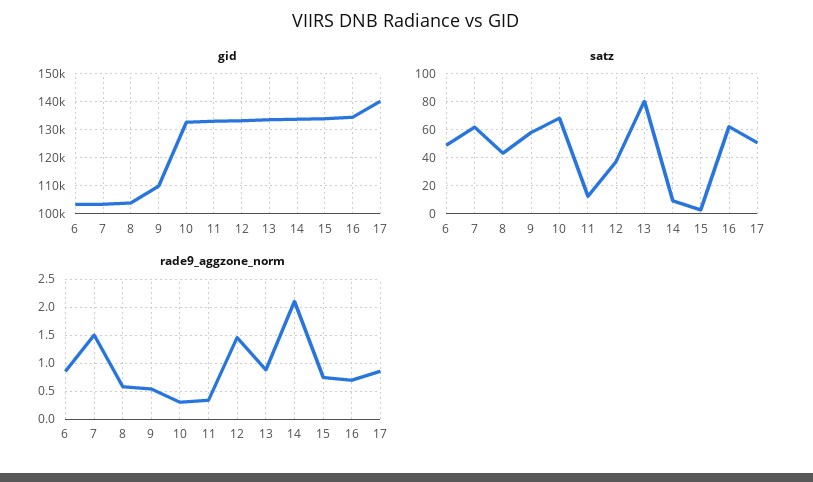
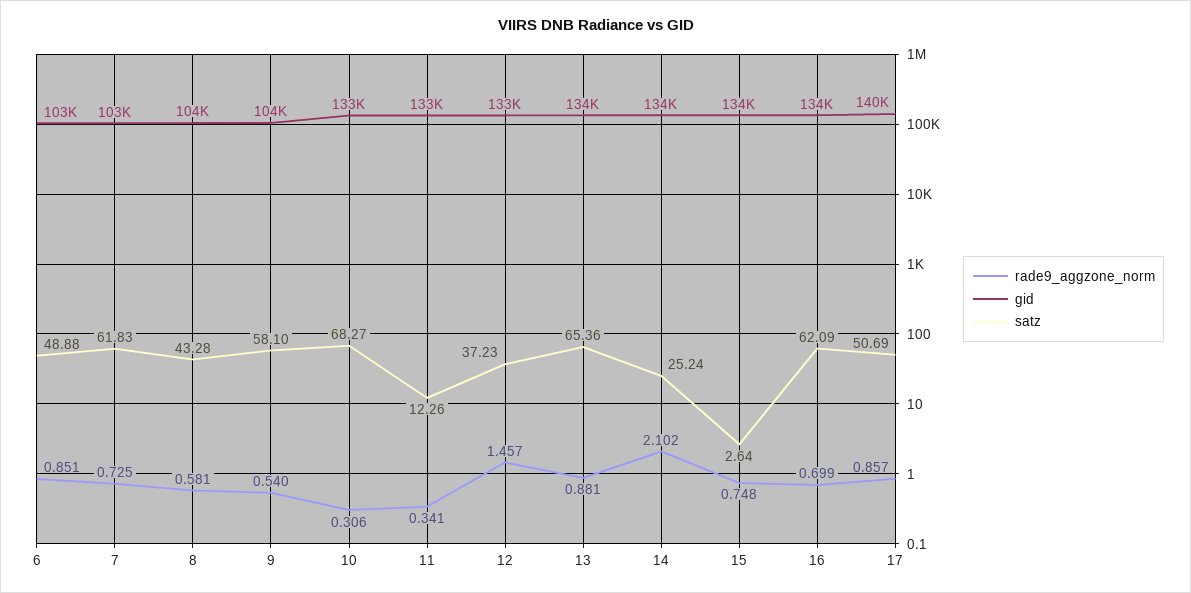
gid, 9: 110000 -> 104000
satz, 13: 80 -> 65.36
satz, 14: 10 -> 25.24
rade9_aggzone_norm, 7: 1.5 -> 0.725

